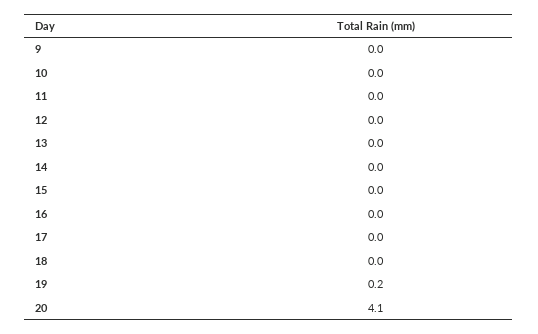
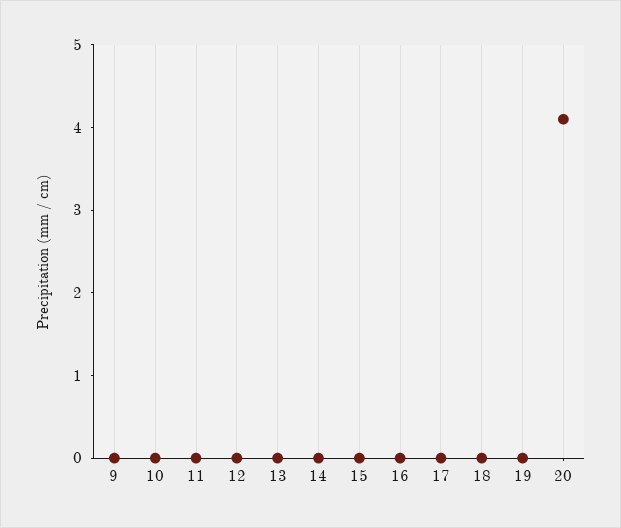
19: 0.2 -> 0

